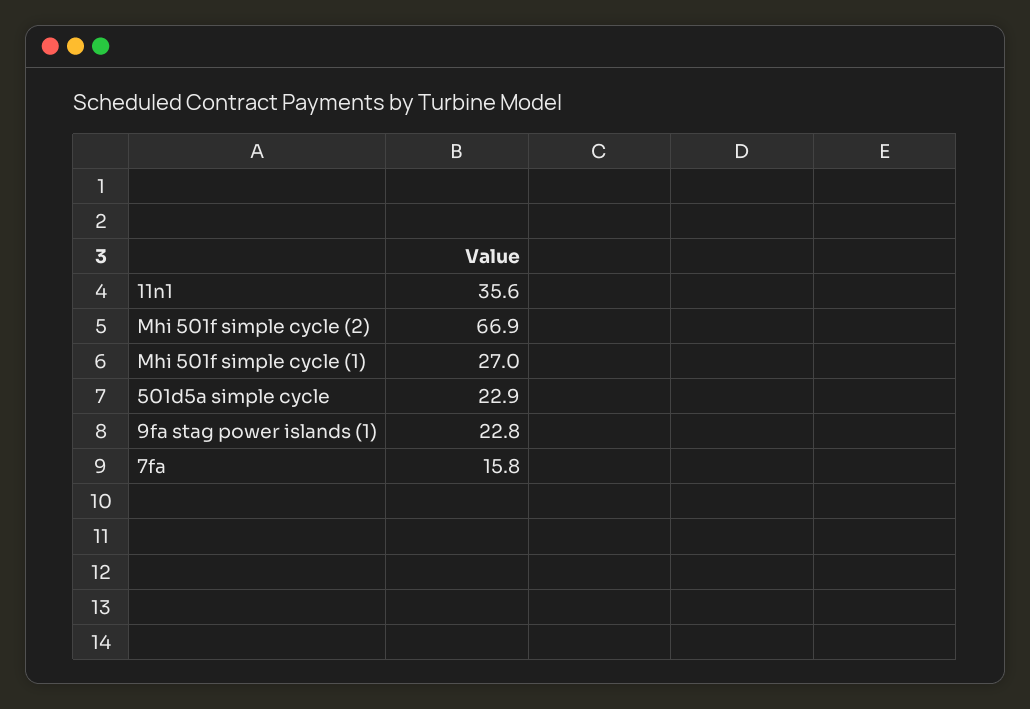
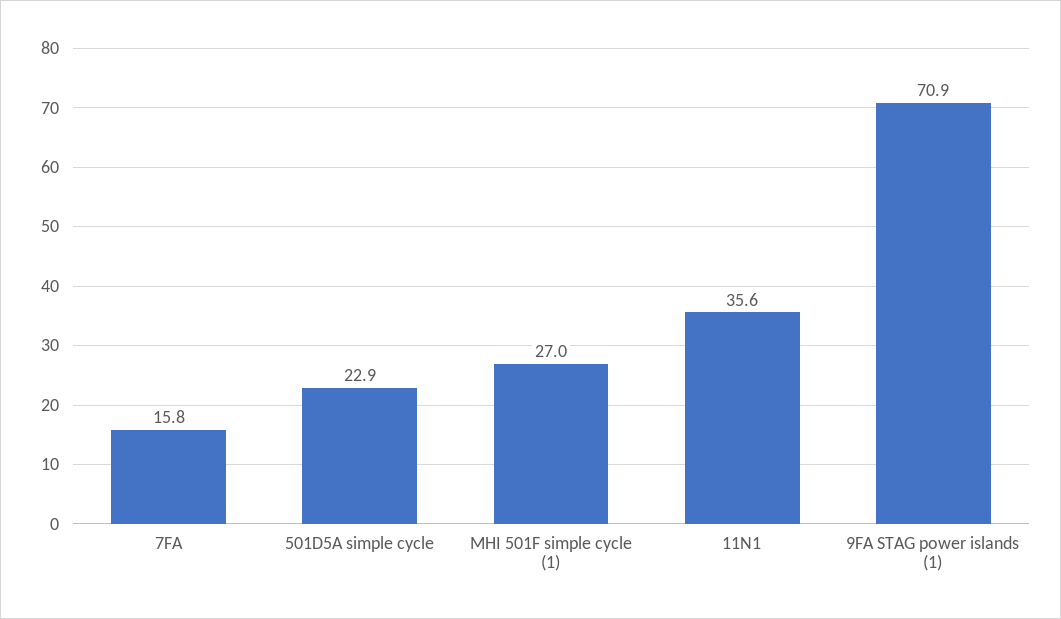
Mhi 501f simple cycle (2): 66.9 -> none
9fa stag power islands (1): 22.8 -> 70.9

